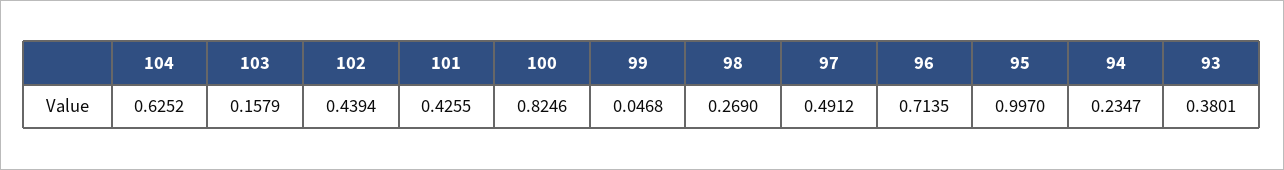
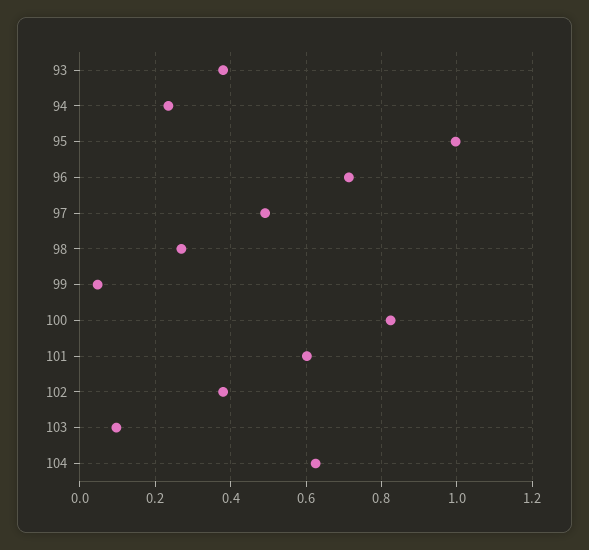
103: 0.1579 -> 0.1
102: 0.4394 -> 0.38
101: 0.4255 -> 0.6

